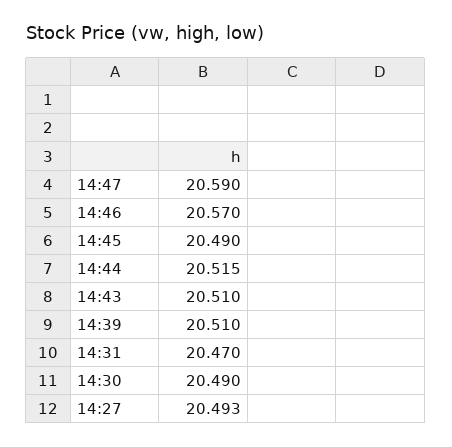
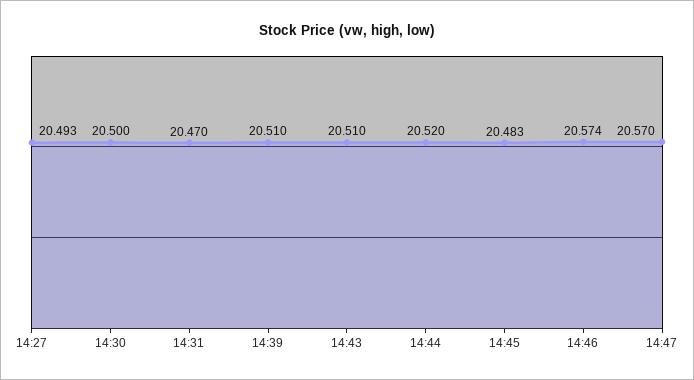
14:47: 20.59 -> 20.57
14:46: 20.57 -> 20.574
14:45: 20.49 -> 20.483
14:44: 20.515 -> 20.52
14:30: 20.49 -> 20.5

